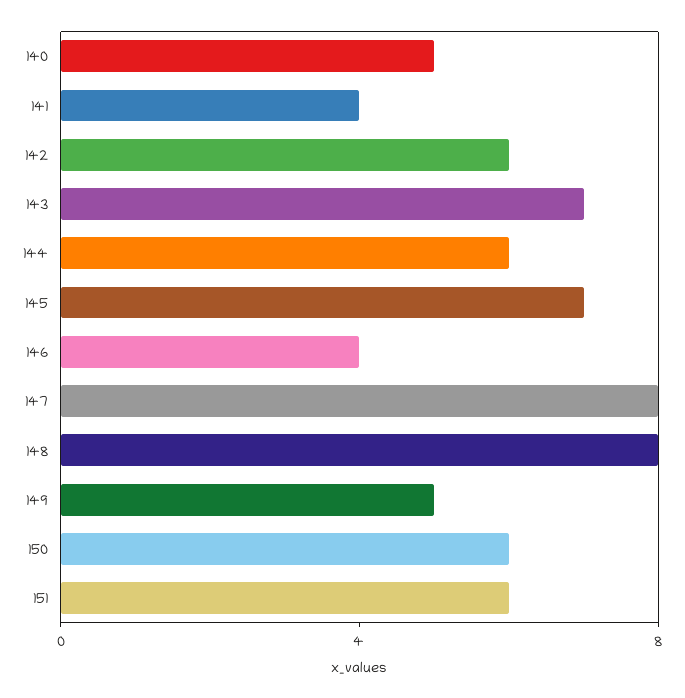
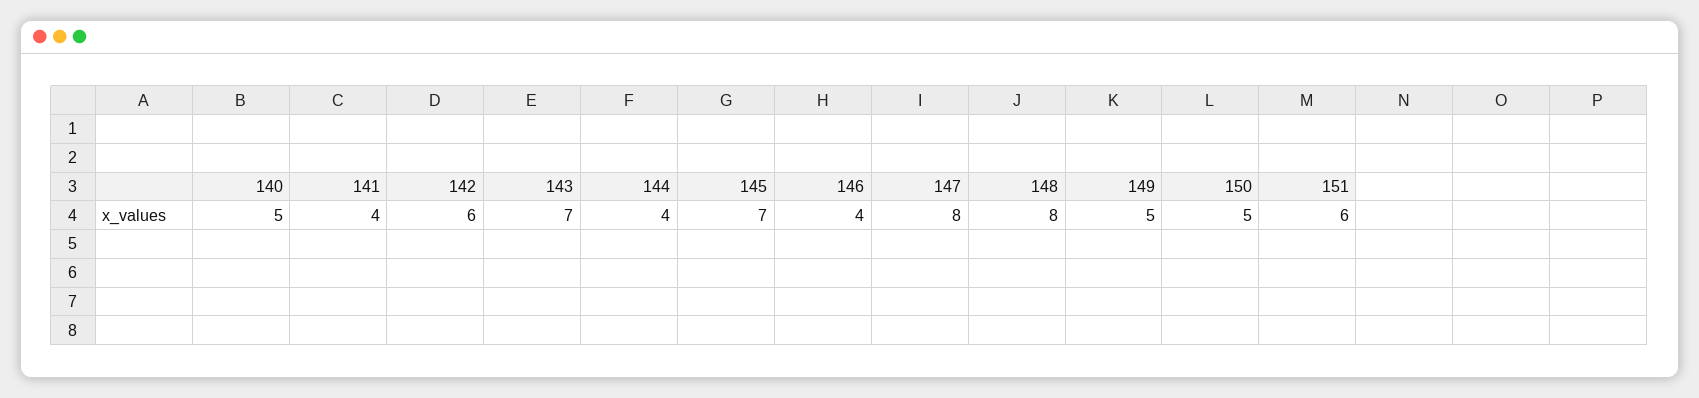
144: 6 -> 4
150: 6 -> 5

